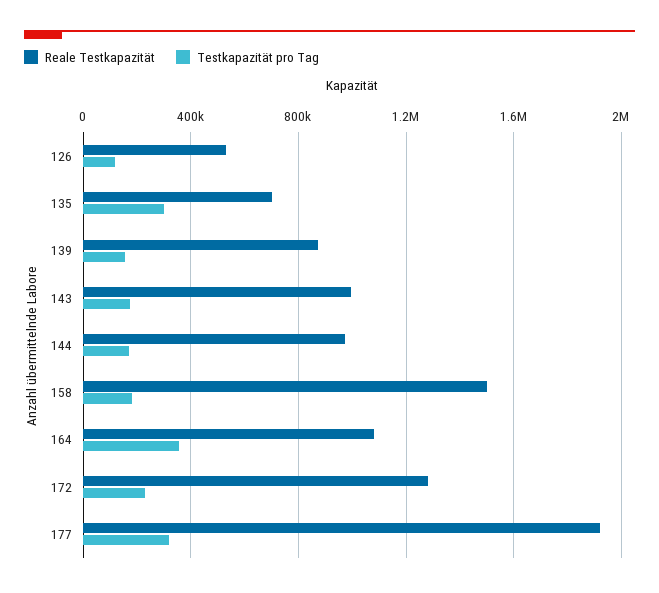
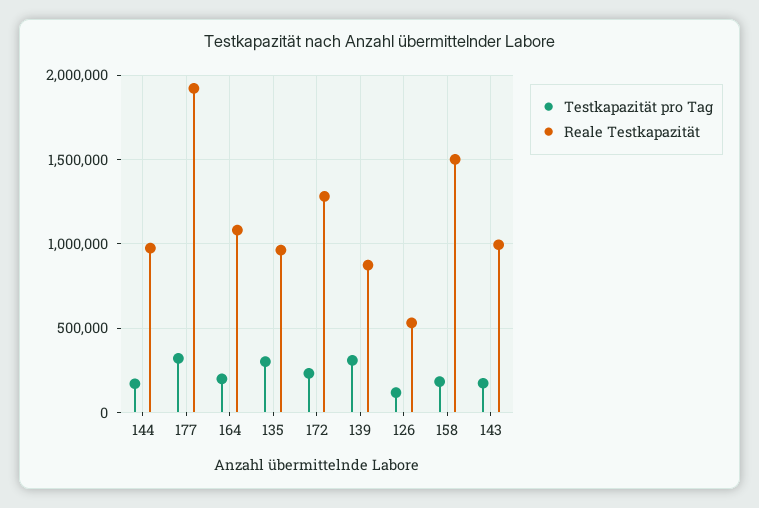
Reale Testkapazität, 135: 700000 -> 950000
Testkapazität pro Tag, 139: 150000 -> 300000
Testkapazität pro Tag, 164: 350000 -> 200000

